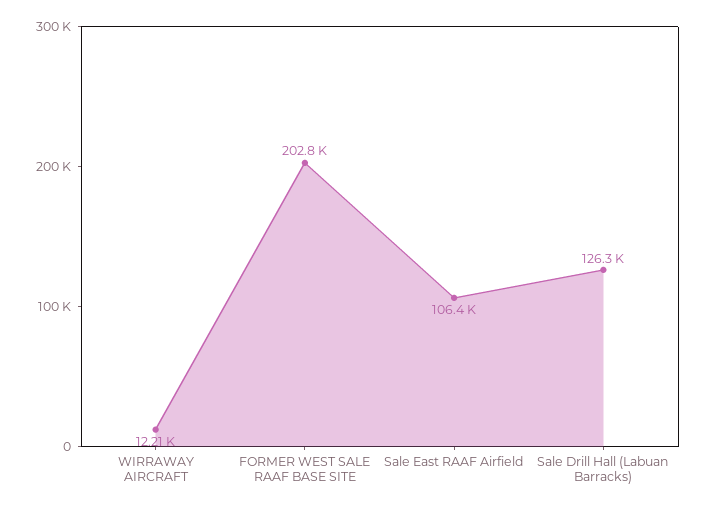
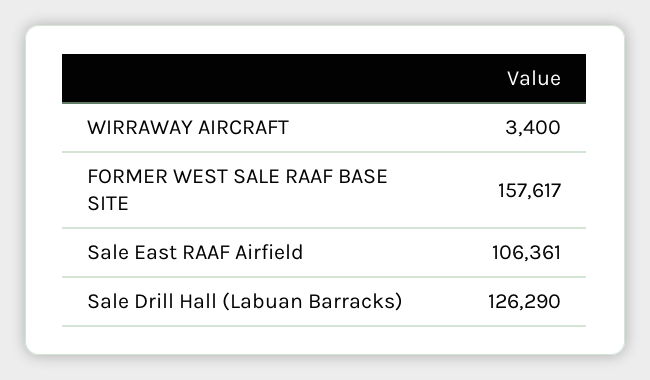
WIRRAWAY AIRCRAFT: 12210 -> 3400
FORMER WEST SALE RAAF BASE SITE: 202800 -> 157617

